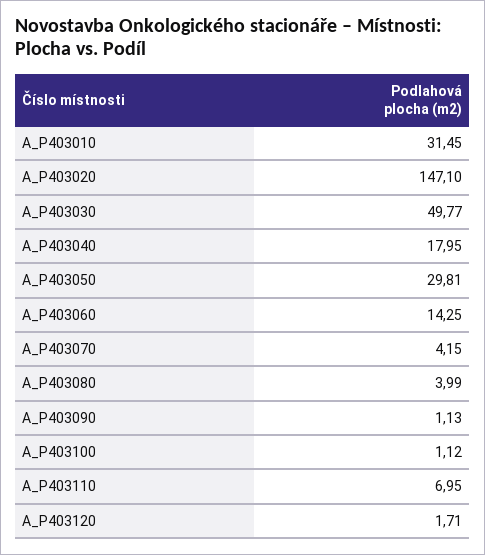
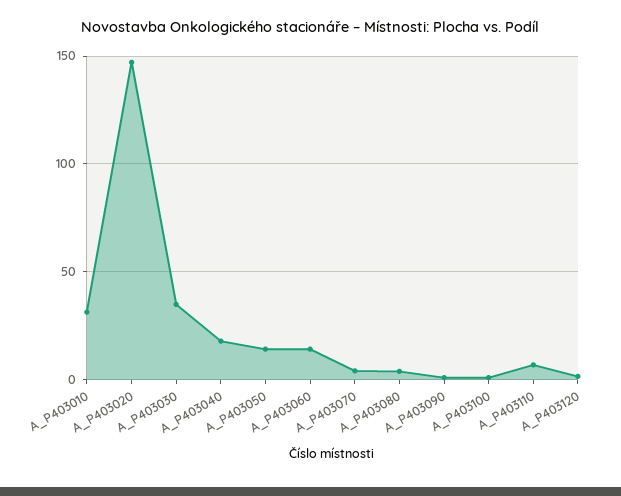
A_P403030: 49.77 -> 35
A_P403050: 29.81 -> 15

